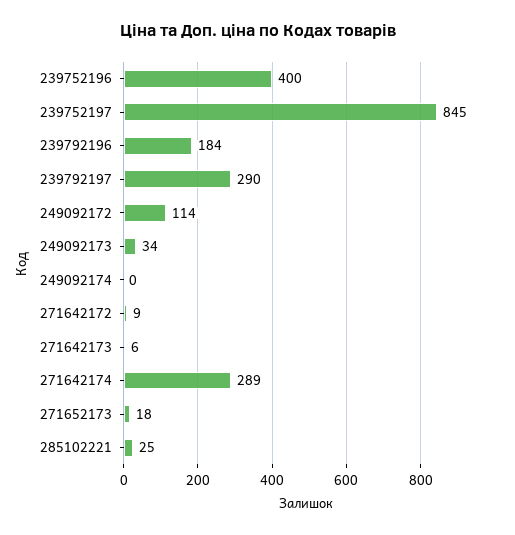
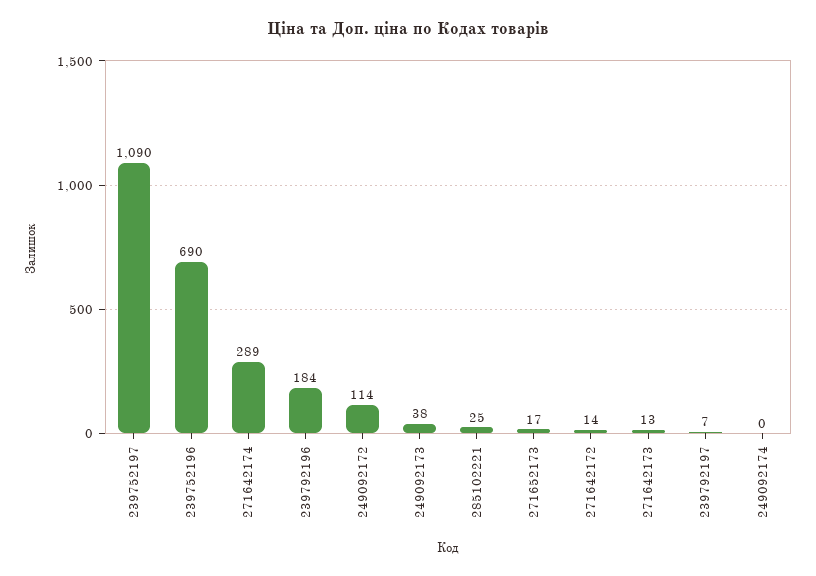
239752196: 400 -> 690
239752197: 845 -> 1090
239792197: 290 -> 7
249092173: 34 -> 38
271642172: 9 -> 14
271642173: 6 -> 13
271652173: 18 -> 17

